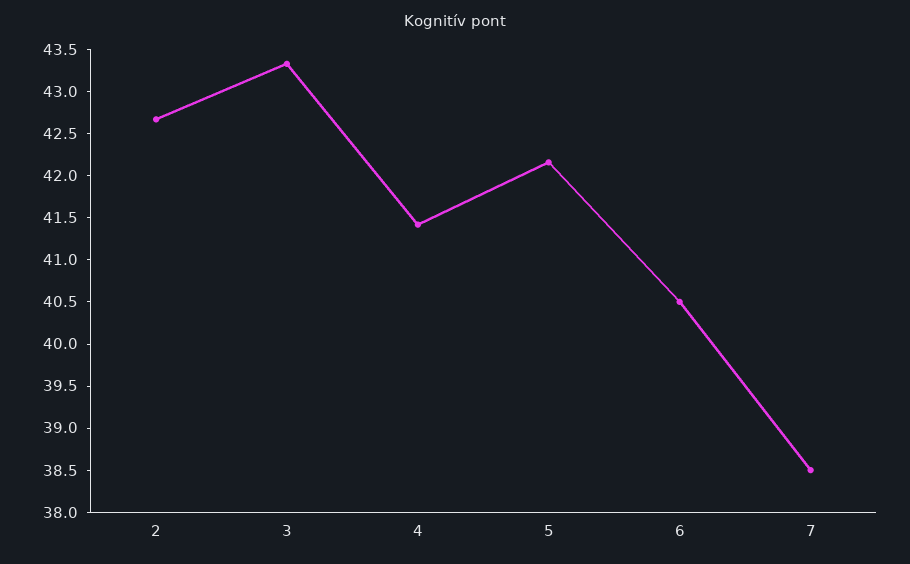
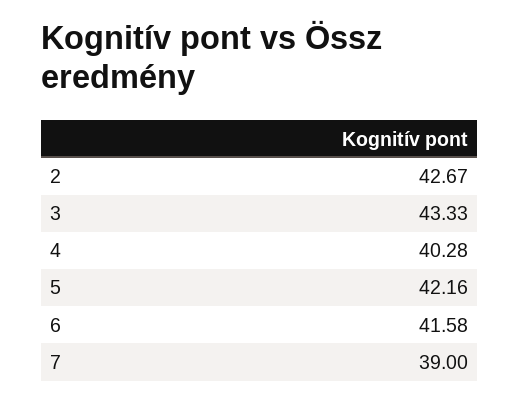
4: 41.4 -> 40.28
6: 40.5 -> 41.58
7: 38.5 -> 39

